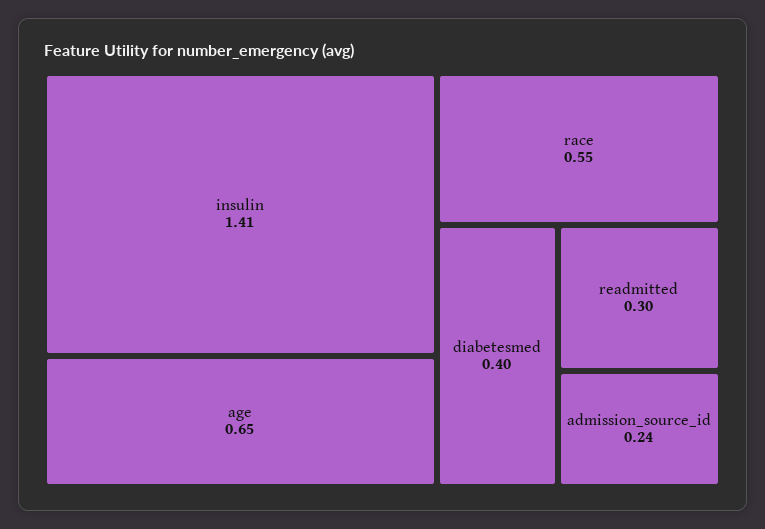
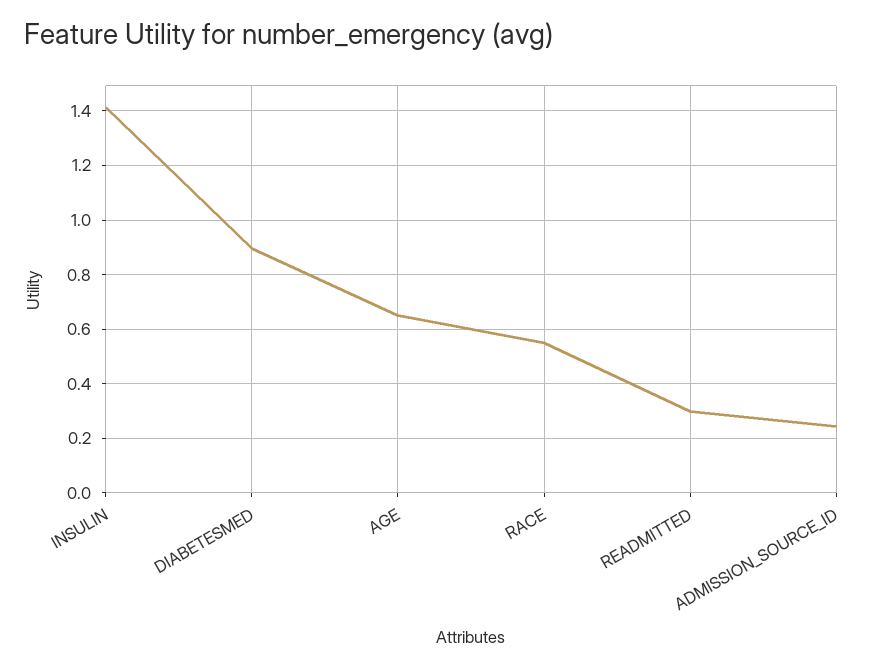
diabetesmed: 0.4 -> 0.9

